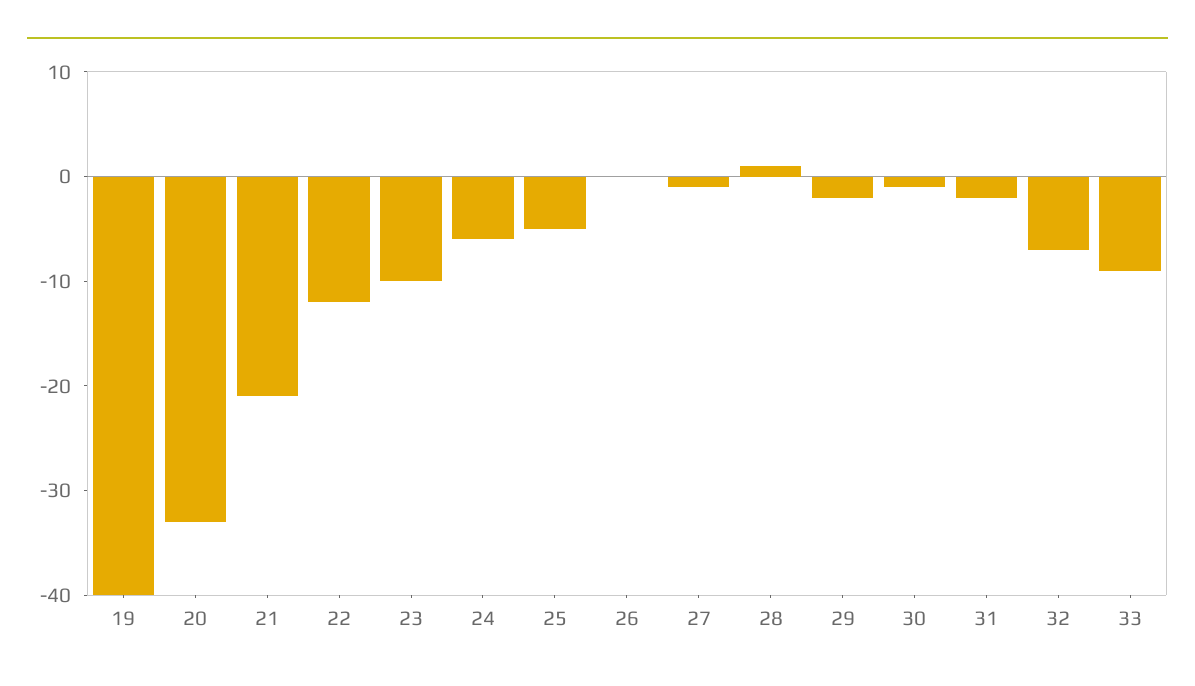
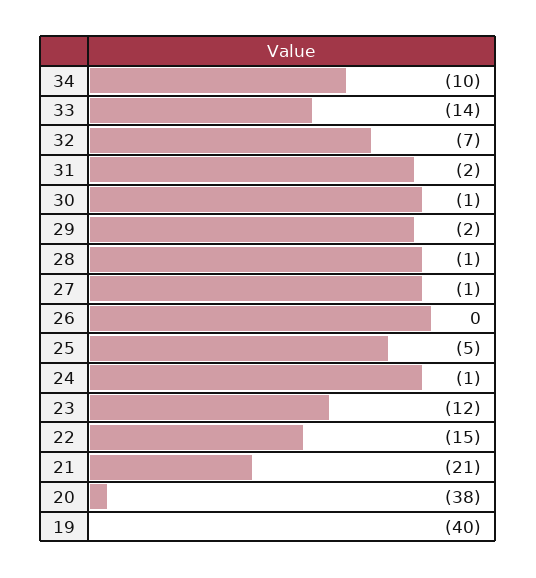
20: -33 -> -38
22: -12 -> -15
23: -10 -> -12
24: -6 -> -1
28: 1 -> -1
33: -9 -> -14
34: none -> -10

